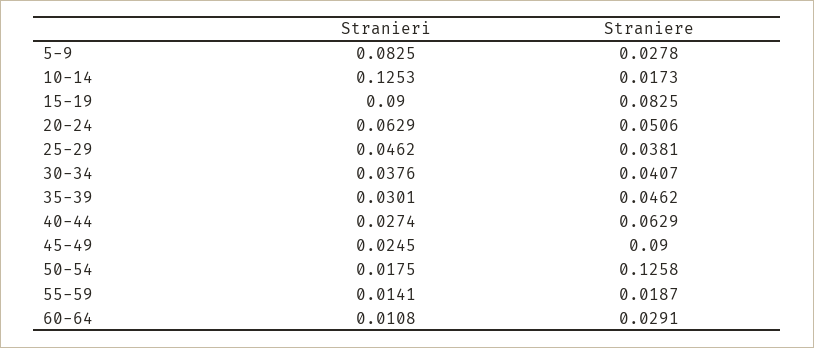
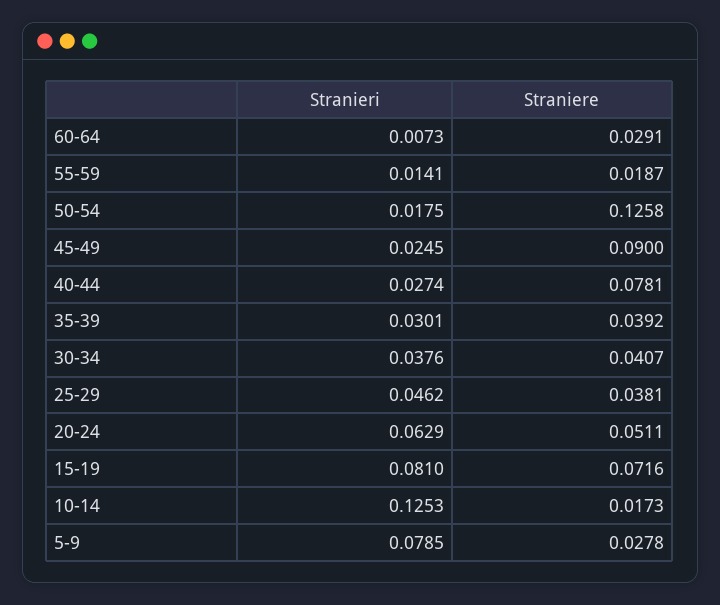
Stranieri, 5-9: 0.0825 -> 0.0785
Stranieri, 15-19: 0.09 -> 0.081
Straniere, 15-19: 0.0825 -> 0.0716
Straniere, 20-24: 0.0506 -> 0.0511
Straniere, 35-39: 0.0462 -> 0.0392
Straniere, 40-44: 0.0629 -> 0.0781
Stranieri, 60-64: 0.0108 -> 0.0073

